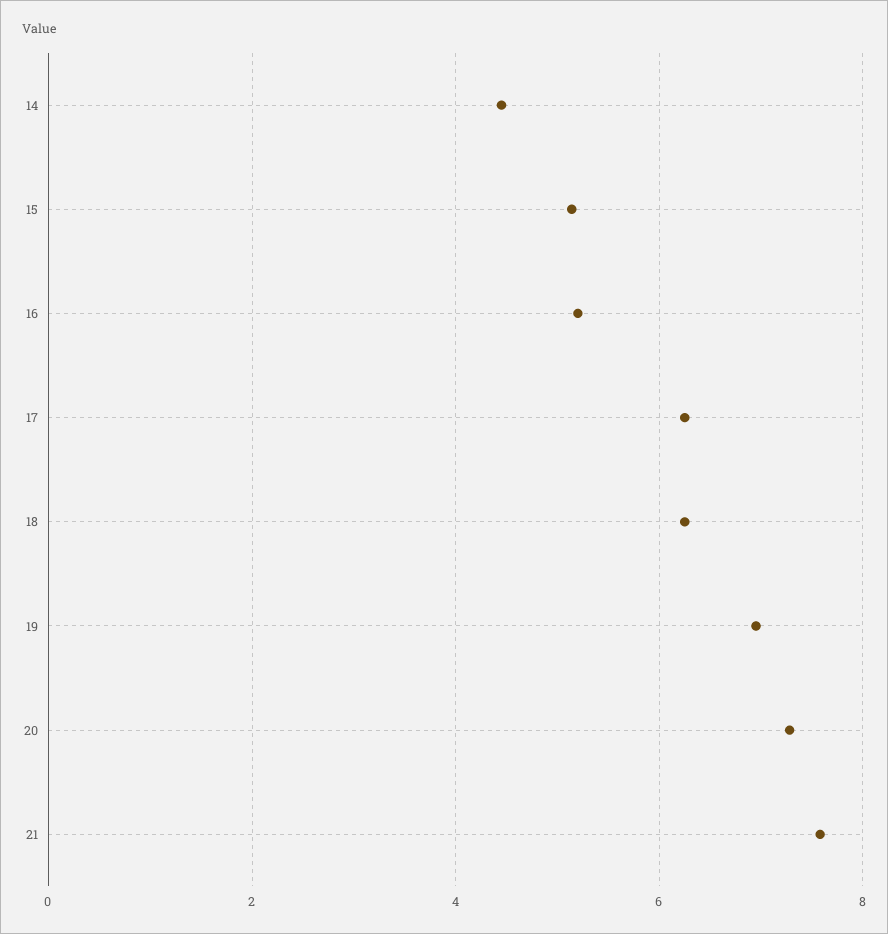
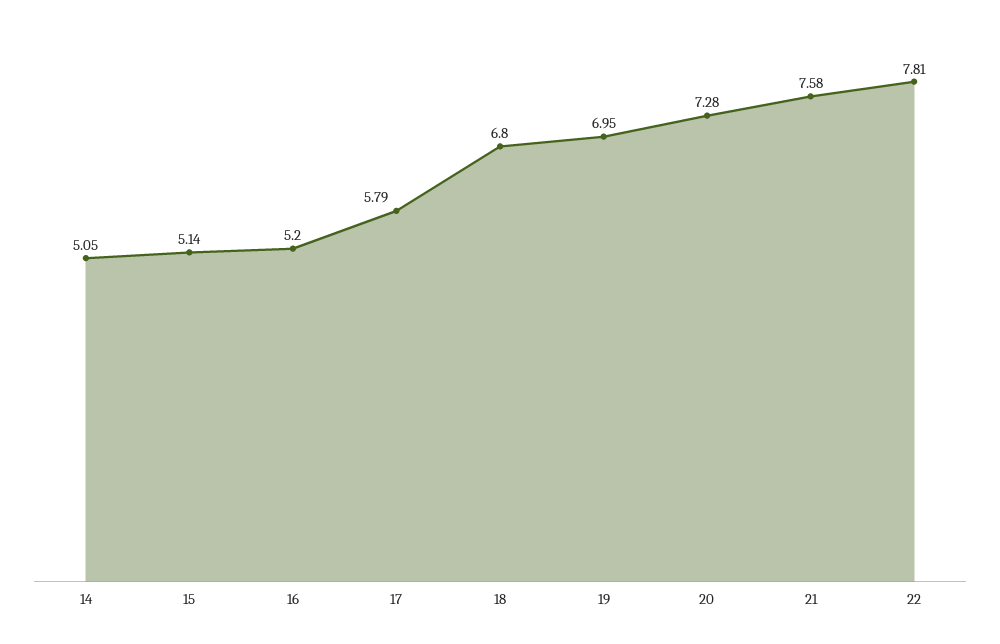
14: 4.4 -> 5.05
17: 6.2 -> 5.79
18: 6.2 -> 6.8
22: none -> 7.81

